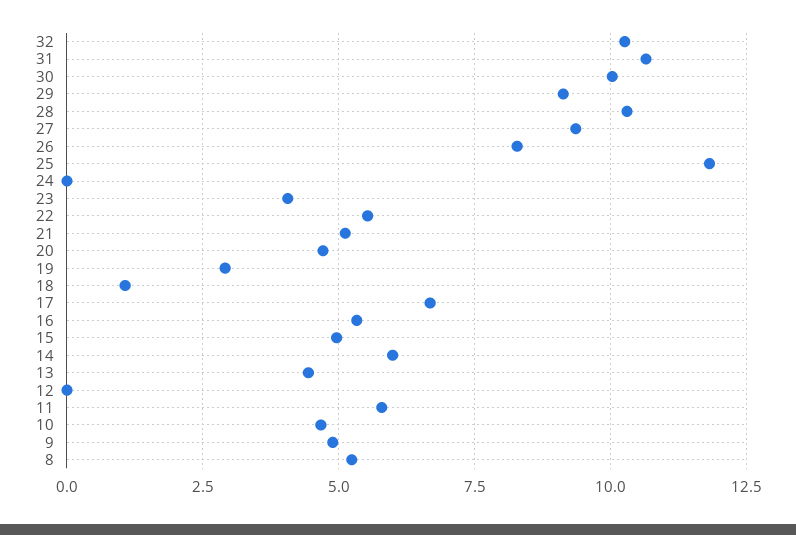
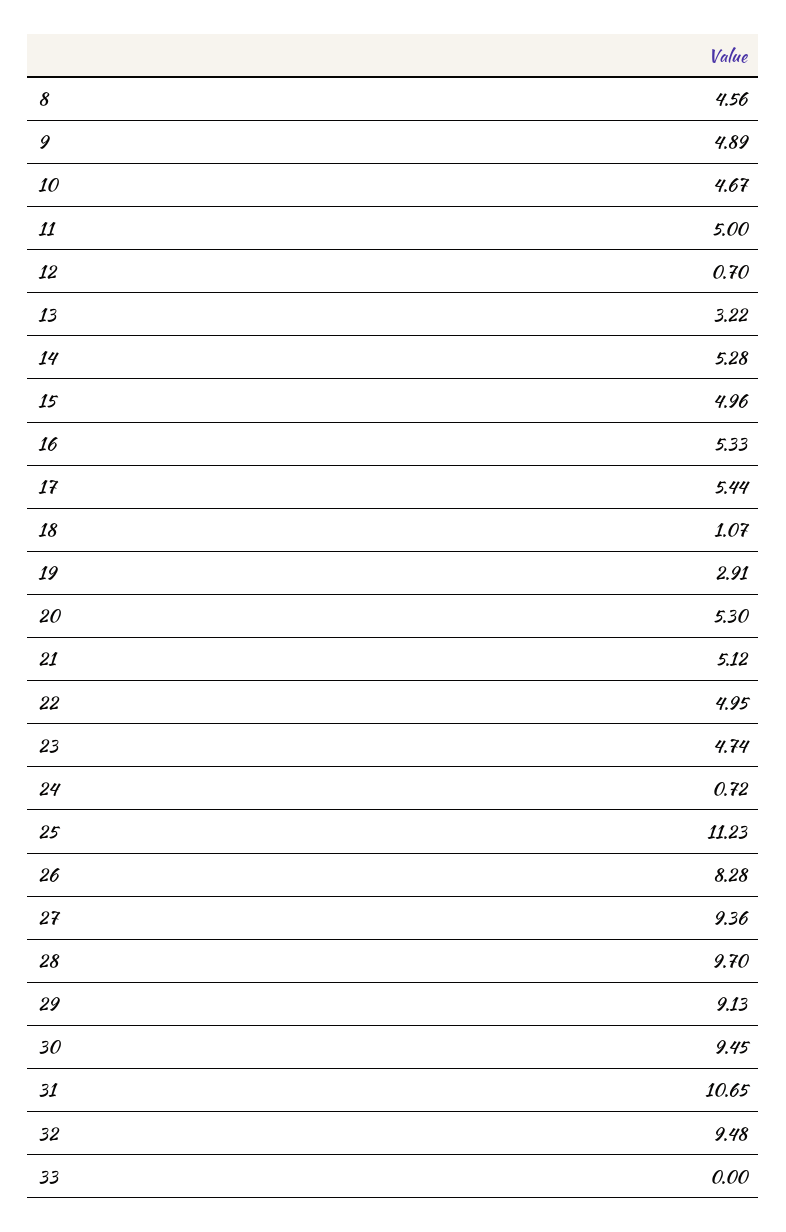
32: 10.25 -> 9.48
30: 10 -> 9.45
28: 10.25 -> 9.7
25: 11.75 -> 11.23
24: 0 -> 0.72
23: 4 -> 4.74
22: 5.5 -> 4.95
20: 4.75 -> 5.3
17: 6.75 -> 5.44
14: 6 -> 5.28
13: 4.5 -> 3.22
12: 0 -> 0.7
11: 5.75 -> 5
8: 5.25 -> 4.56
33: none -> 0

